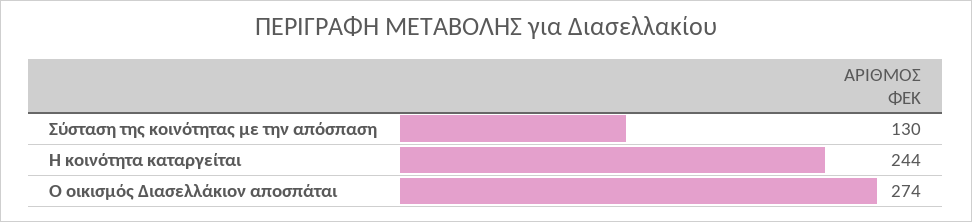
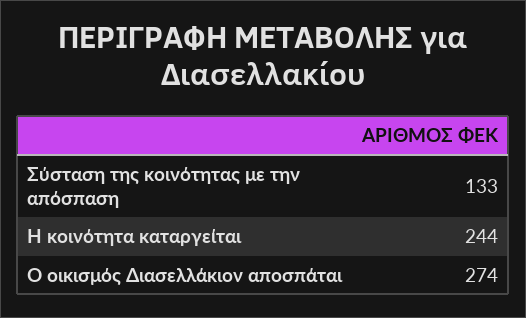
Σύσταση της κοινότητας με την απόσπαση: 130 -> 133

